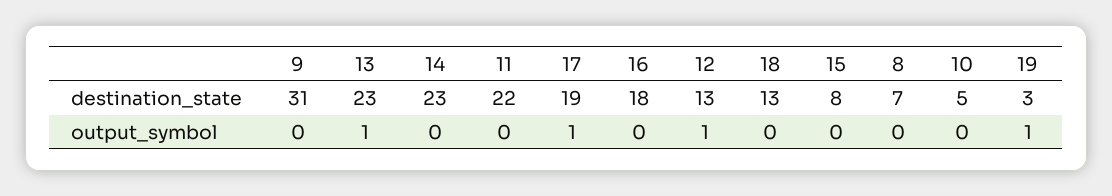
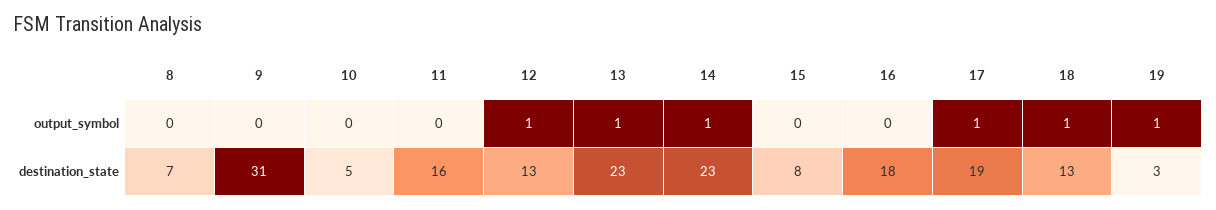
11, destination_state: 22 -> 16
14, output_symbol: 0 -> 1
18, output_symbol: 0 -> 1

